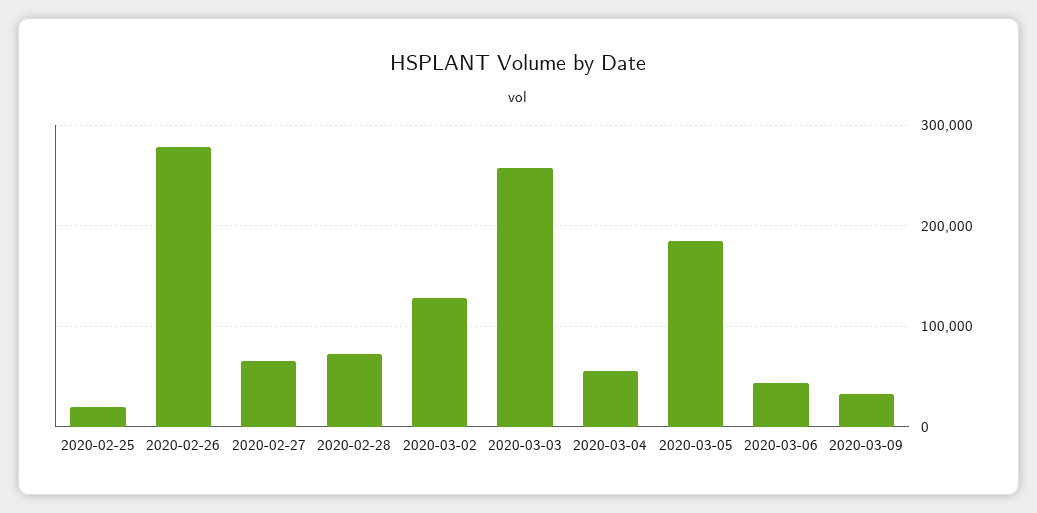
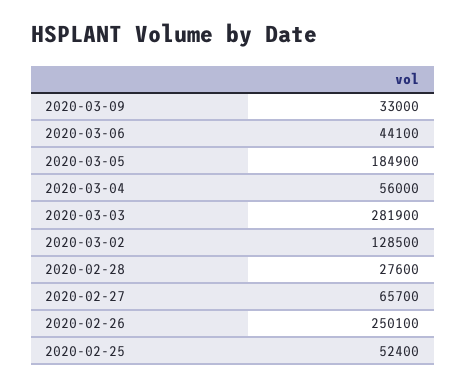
2020-02-25: 20000 -> 52400
2020-02-26: 280000 -> 250100
2020-02-28: 70000 -> 27600
2020-03-03: 260000 -> 281900

